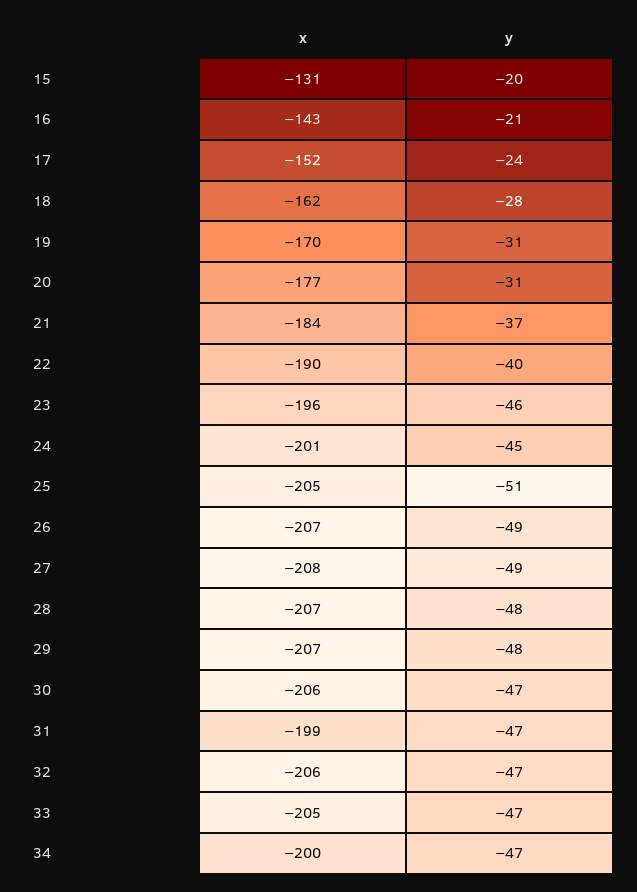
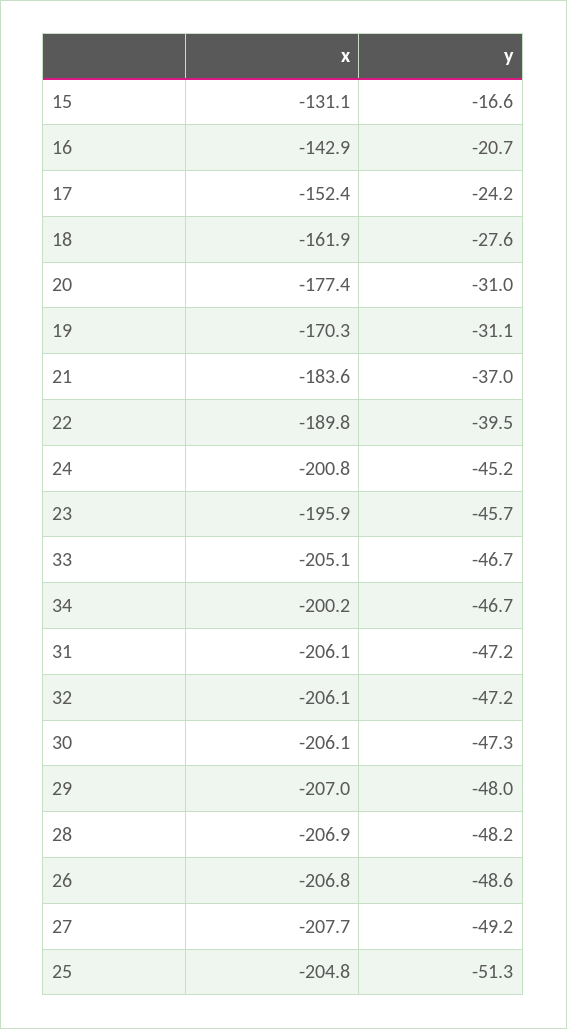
y, 15: -20 -> -16.6
x, 31: -199 -> -206.1

